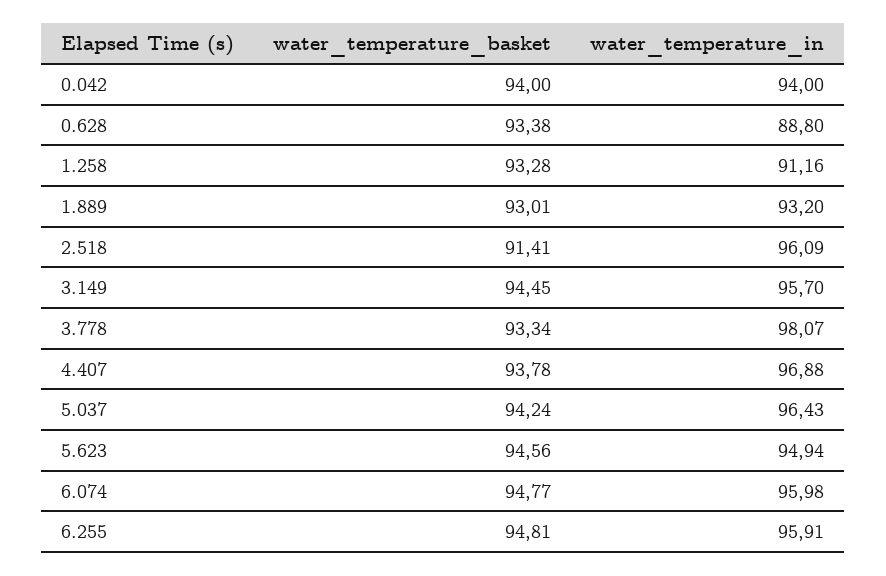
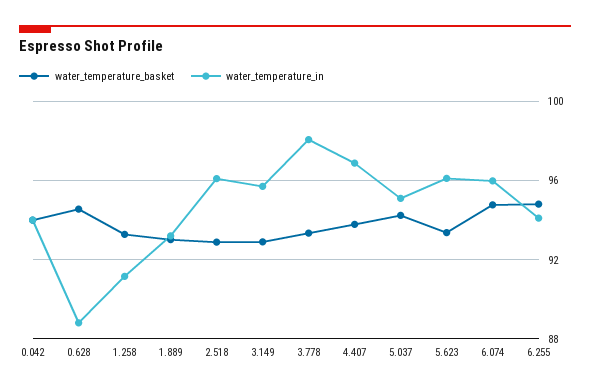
water_temperature_basket, 0.628: 93.38 -> 94.5
water_temperature_basket, 2.518: 91.41 -> 93
water_temperature_basket, 3.149: 94.45 -> 93
water_temperature_in, 5.037: 96.43 -> 95
water_temperature_basket, 5.623: 94.56 -> 93.5
water_temperature_in, 5.623: 94.94 -> 96
water_temperature_in, 6.255: 95.91 -> 94

